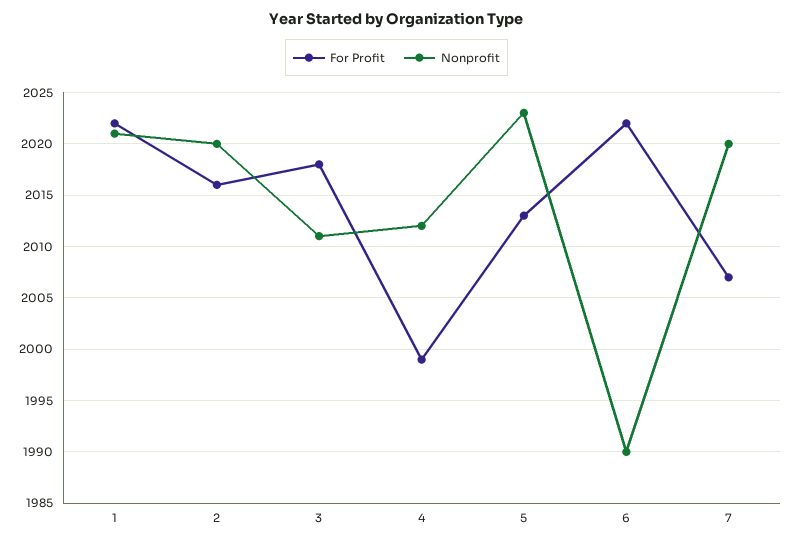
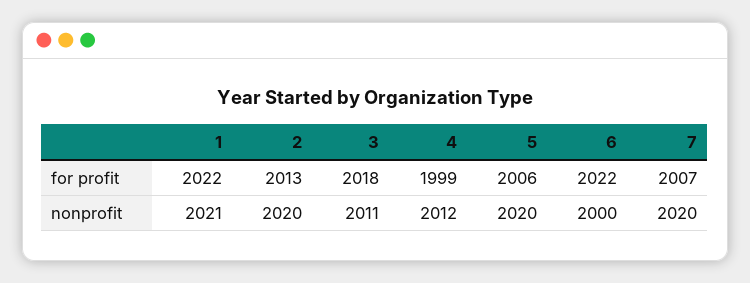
For Profit, 2: 2016 -> 2013
For Profit, 5: 2013 -> 2006
Nonprofit, 5: 2023 -> 2020
Nonprofit, 6: 1990 -> 2000

